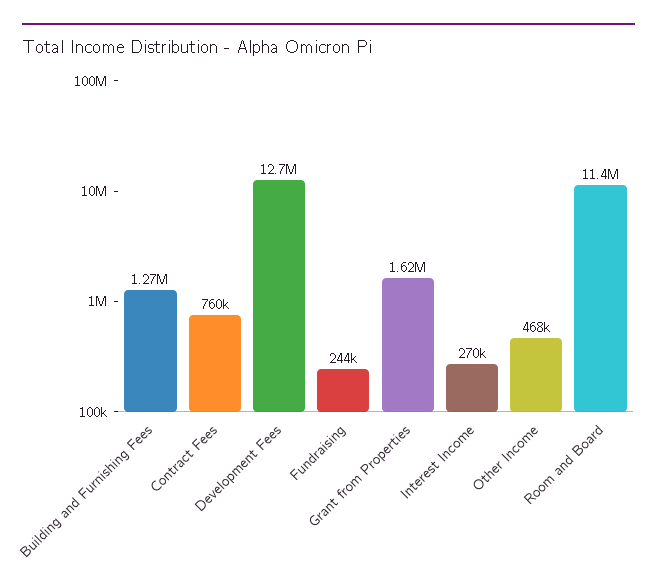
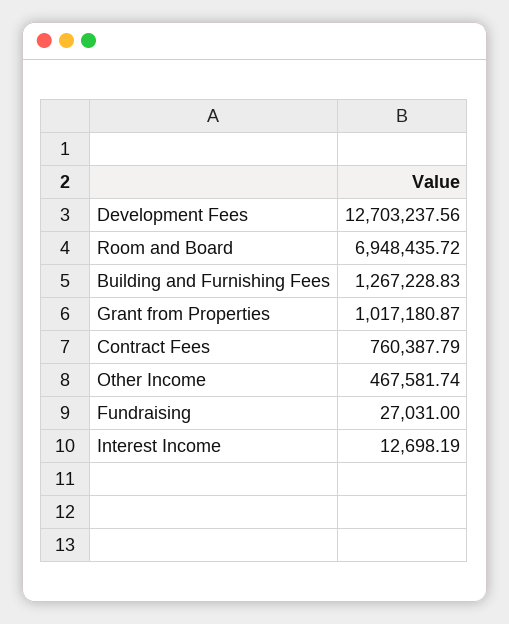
Fundraising: 244000 -> 27031
Grant from Properties: 1620000 -> 1017180.87
Interest Income: 270000 -> 12698.19
Room and Board: 11400000 -> 6948435.72

